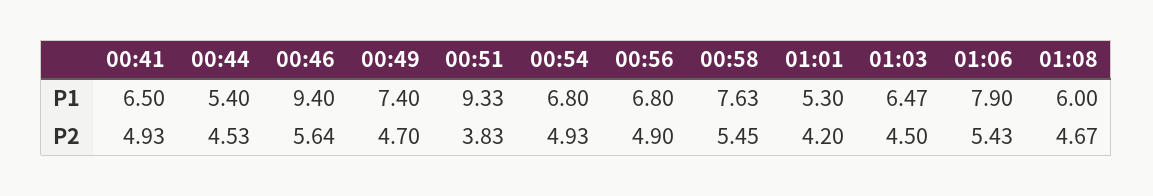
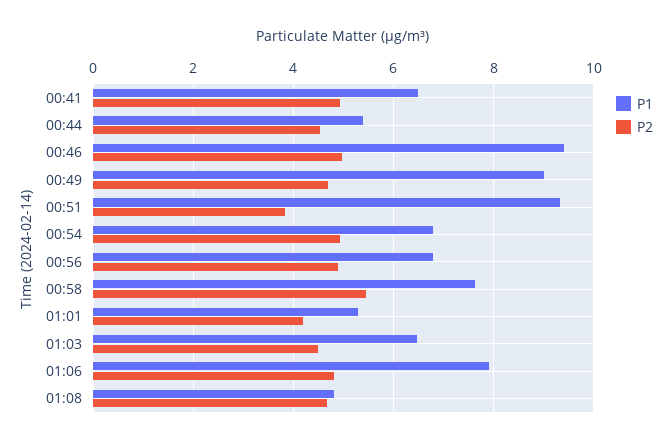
P1, 00:49: 7.4 -> 9
P1, 01:08: 6 -> 4.8
P2, 00:46: 5.64 -> 5
P2, 01:06: 5.43 -> 4.8

